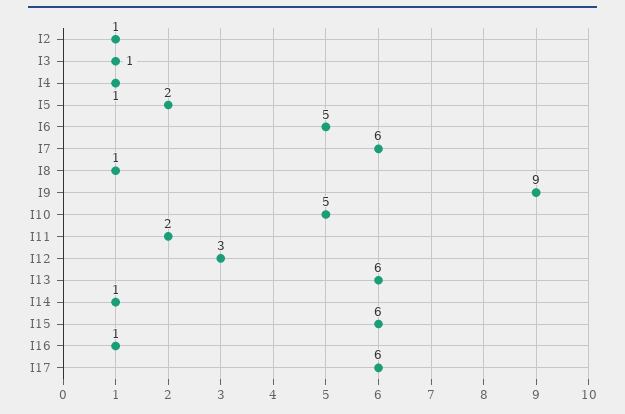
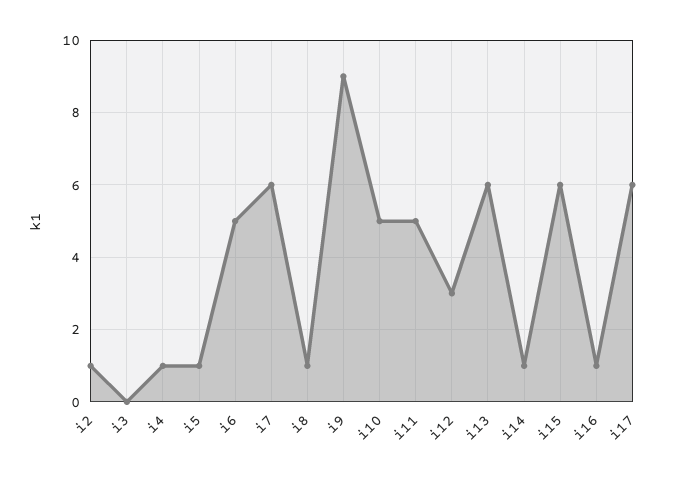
I3: 1 -> 0
I5: 2 -> 1
I11: 2 -> 5

